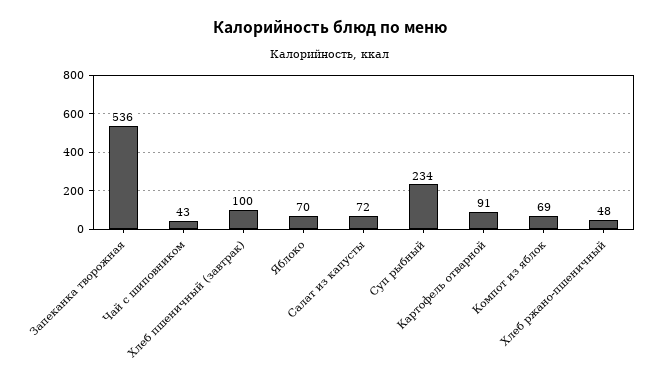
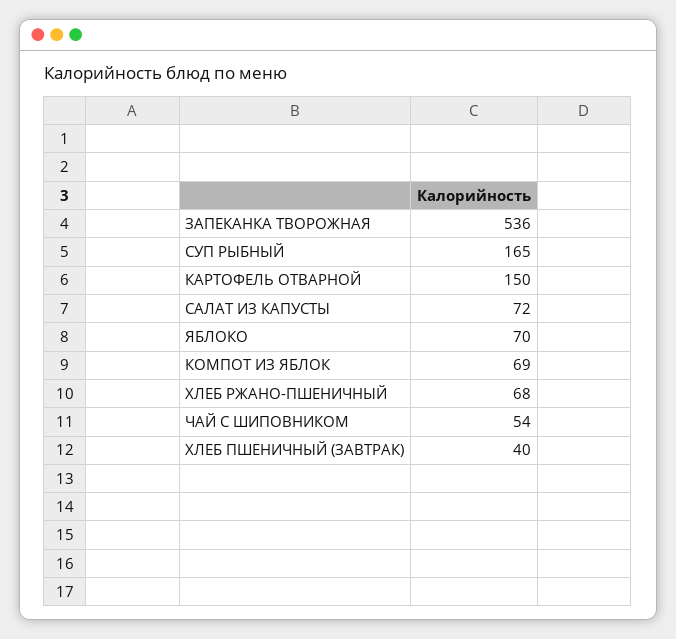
Чай с шиповником: 43 -> 54
Хлеб пшеничный (завтрак): 100 -> 40
Суп рыбный: 234 -> 165
Картофель отварной: 91 -> 150
Хлеб ржано-пшеничный: 48 -> 68

